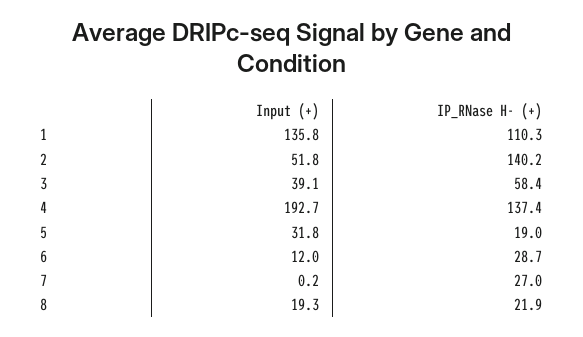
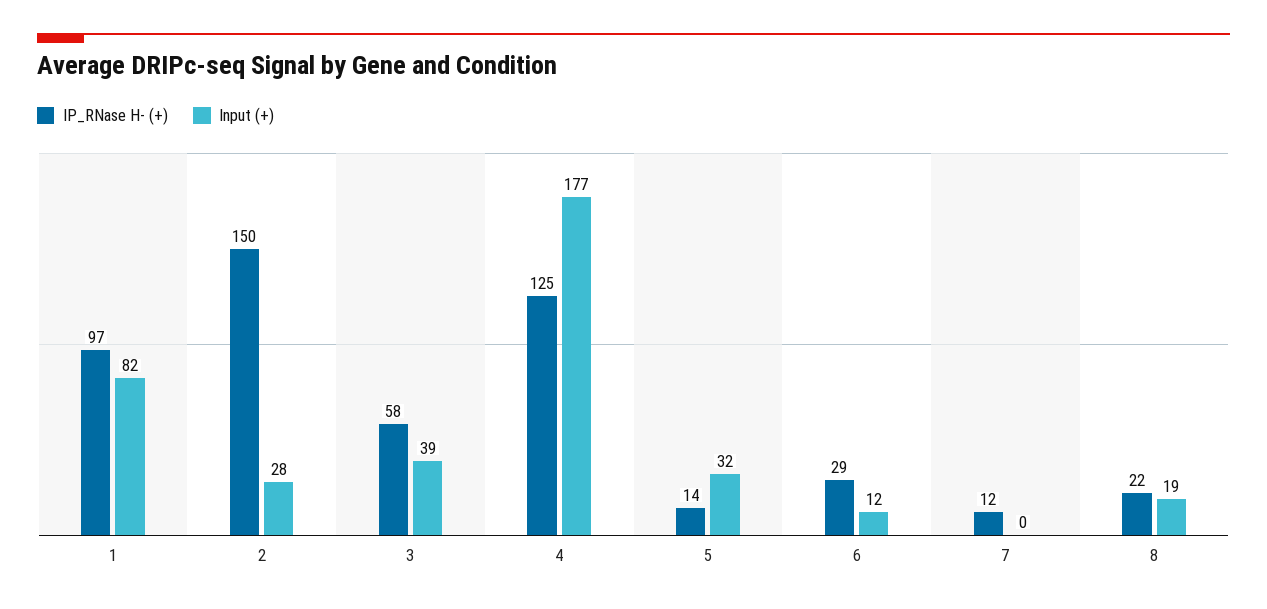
Input (+), 1: 135.8 -> 82
IP_RNase H- (+), 1: 110.3 -> 97
Input (+), 2: 51.8 -> 28
IP_RNase H- (+), 2: 140.2 -> 150
Input (+), 4: 192.7 -> 177
IP_RNase H- (+), 4: 137.4 -> 125
IP_RNase H- (+), 5: 19 -> 14
IP_RNase H- (+), 7: 27 -> 12

